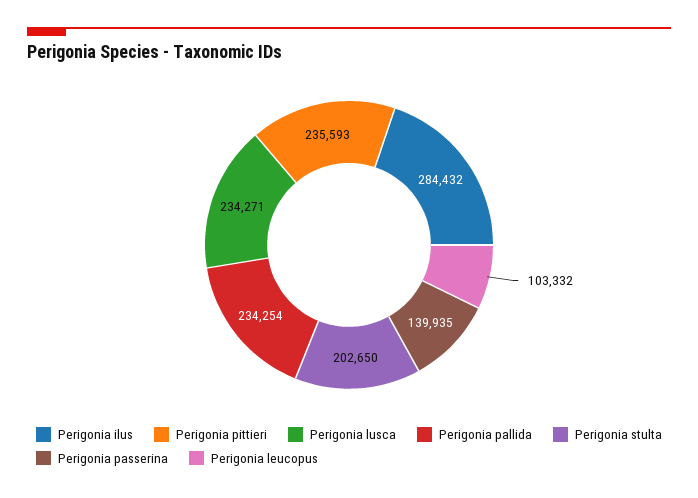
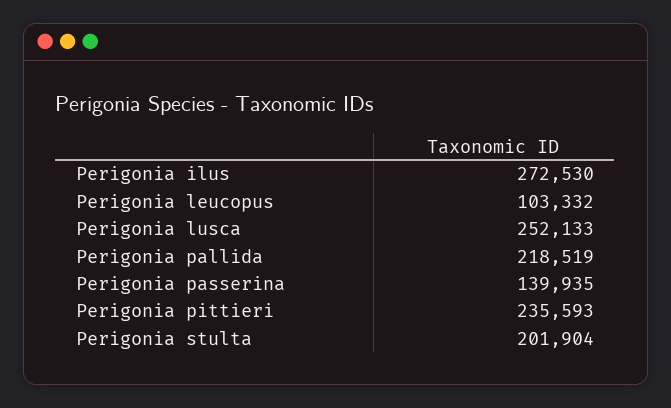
Perigonia ilus: 284432 -> 272530
Perigonia lusca: 234271 -> 252133
Perigonia pallida: 234254 -> 218519
Perigonia stulta: 202650 -> 201904

